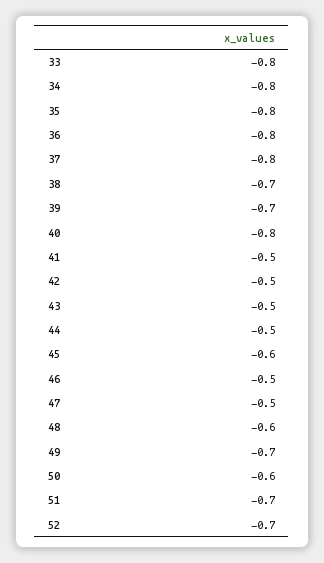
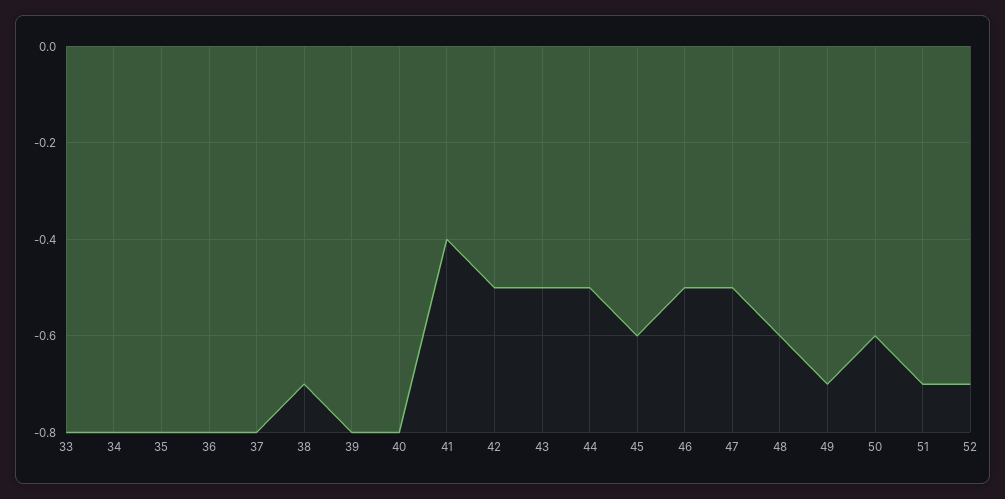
39: -0.7 -> -0.8
41: -0.5 -> -0.4

